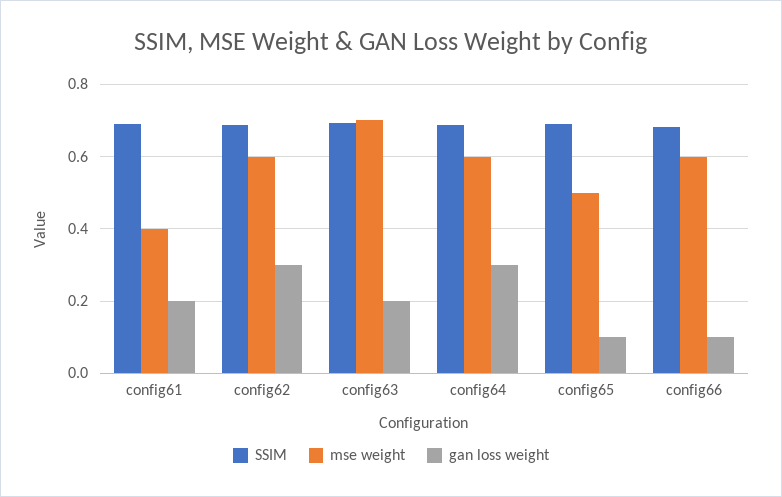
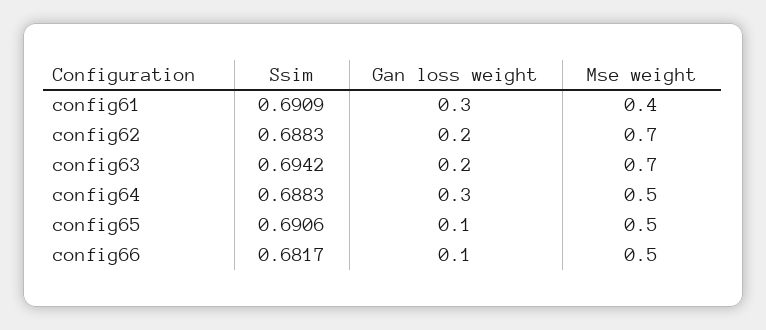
gan loss weight, config61: 0.2 -> 0.3
mse weight, config62: 0.6 -> 0.7
gan loss weight, config62: 0.3 -> 0.2
mse weight, config64: 0.6 -> 0.5
mse weight, config66: 0.6 -> 0.5

